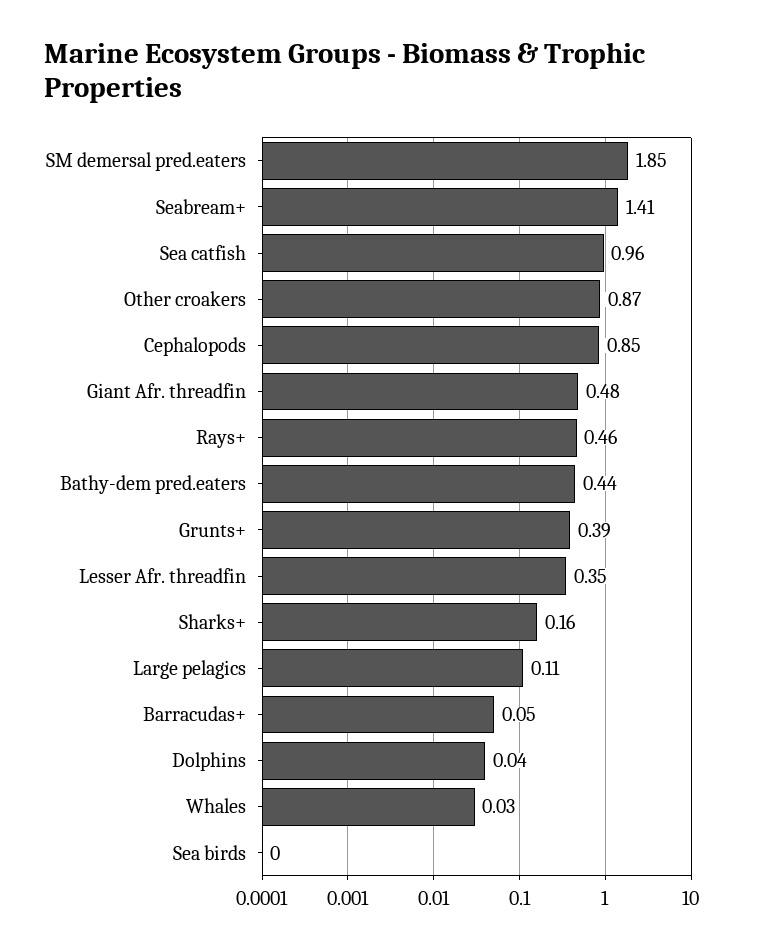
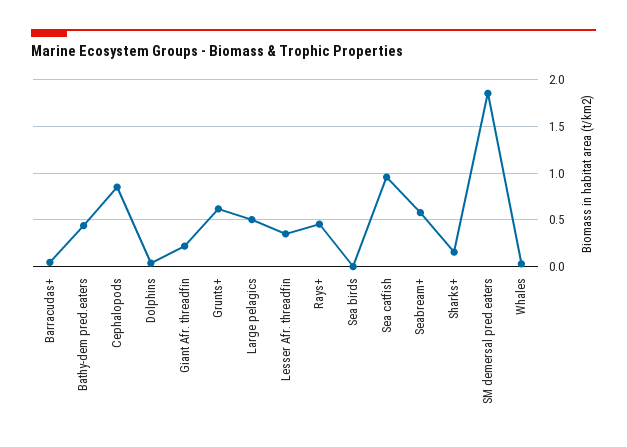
Seabream+: 1.41 -> 0.6
Other croakers: 0.87 -> none
Giant Afr. threadfin: 0.48 -> 0.2
Grunts+: 0.39 -> 0.6
Large pelagics: 0.11 -> 0.5

